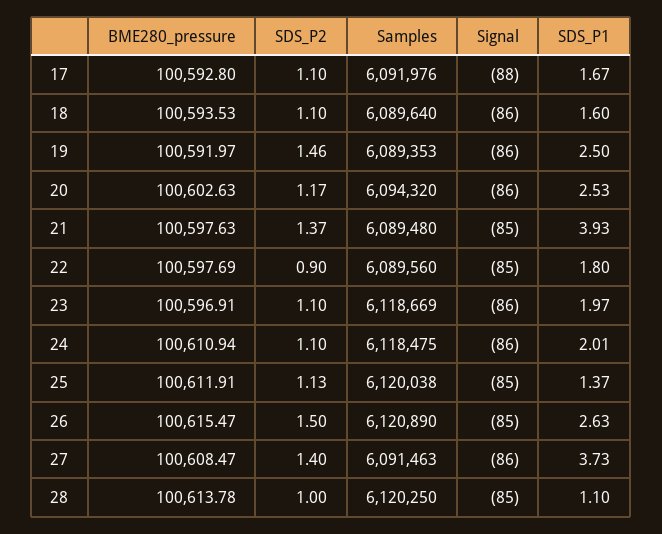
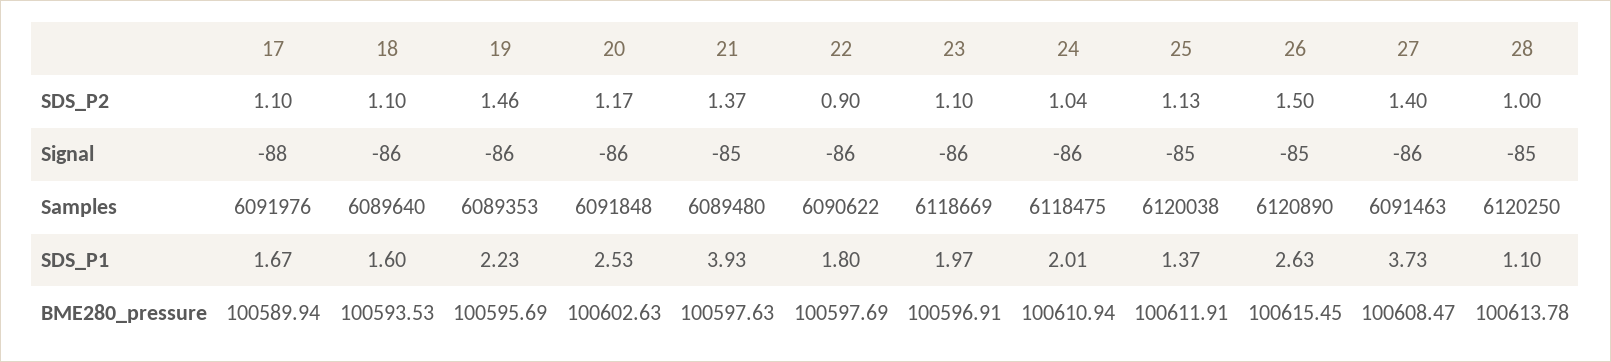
BME280_pressure, 17: 100592.8 -> 100589.94
BME280_pressure, 19: 100591.97 -> 100595.69
SDS_P1, 19: 2.5 -> 2.23
Samples, 20: 6094320 -> 6091848
Samples, 22: 6089560 -> 6090622
Signal, 22: -85 -> -86
SDS_P2, 24: 1.1 -> 1.04
BME280_pressure, 26: 100615.47 -> 100615.45

